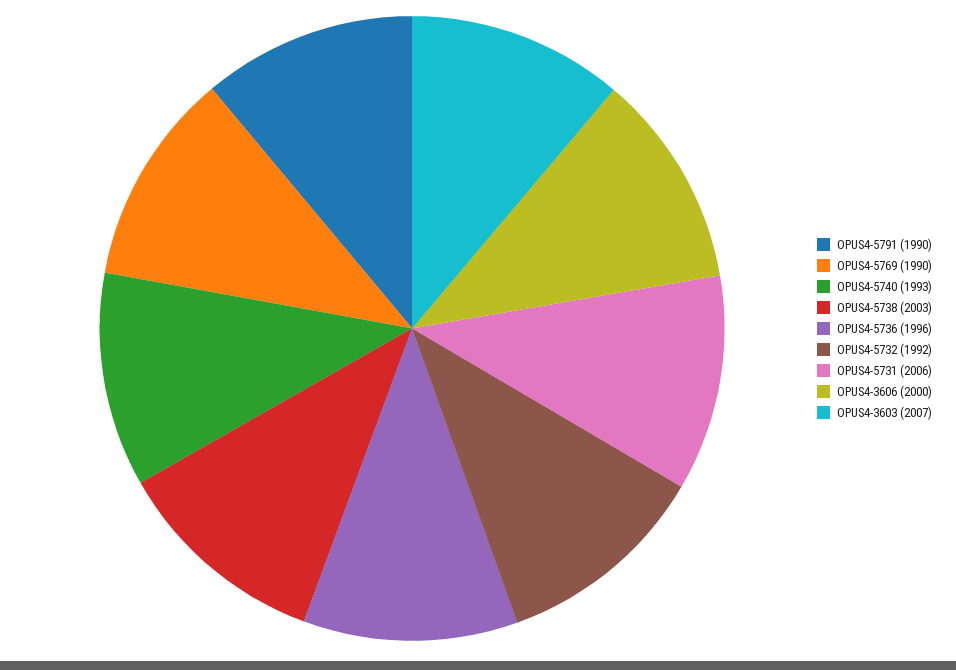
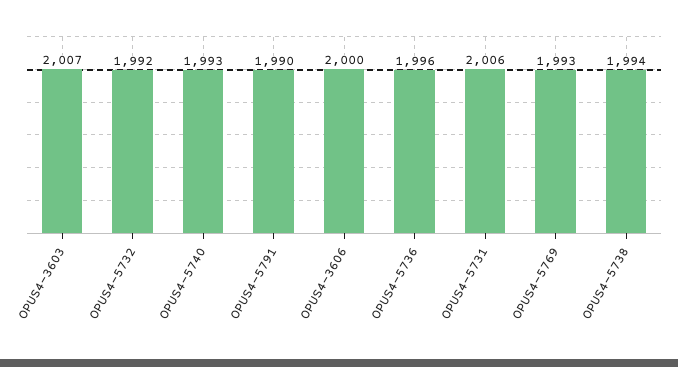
OPUS4-5769: 1990 -> 1993
OPUS4-5738: 2003 -> 1994

